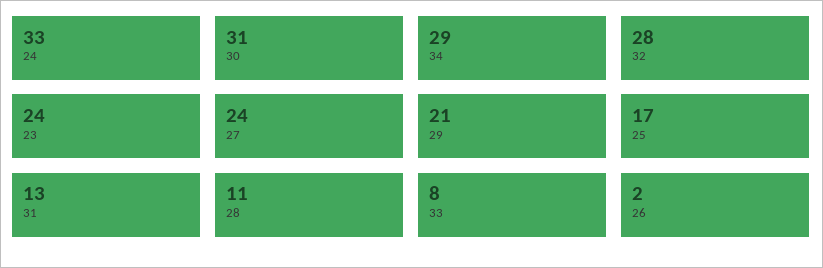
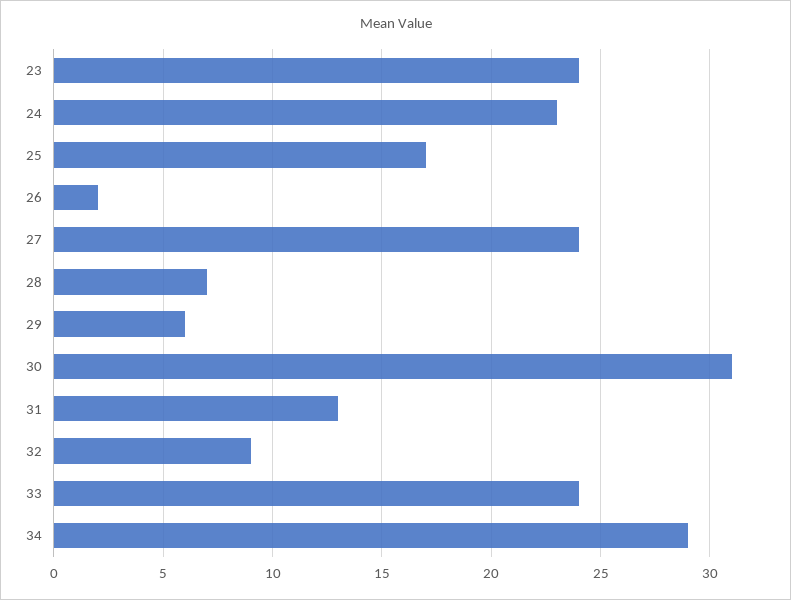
24: 33 -> 23
32: 28 -> 9
29: 21 -> 6
28: 11 -> 7
33: 8 -> 24

